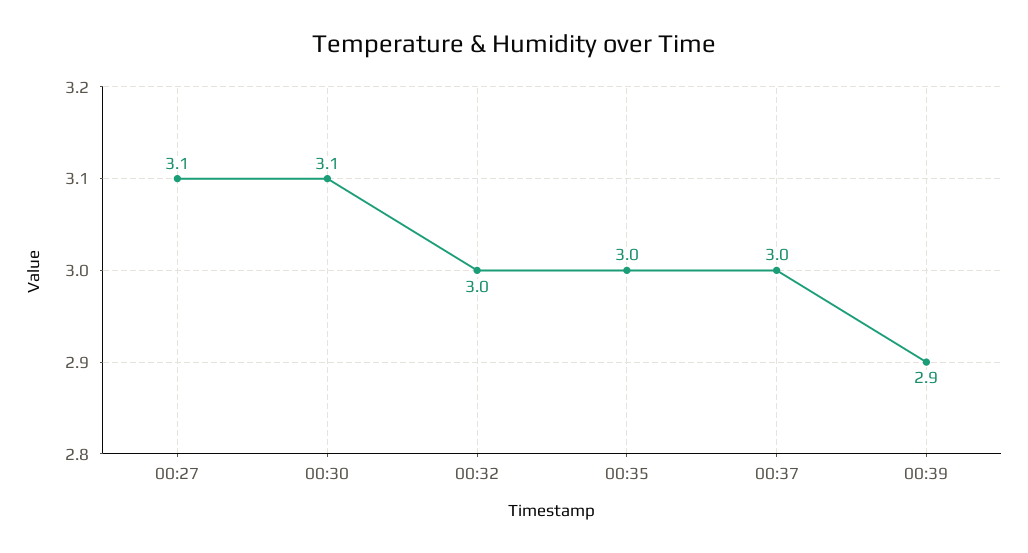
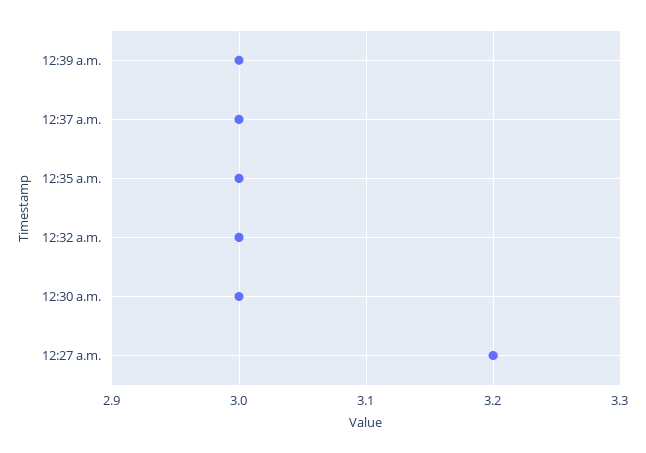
00:27: 3.1 -> 3.2
00:30: 3.1 -> 3
00:39: 2.9 -> 3

